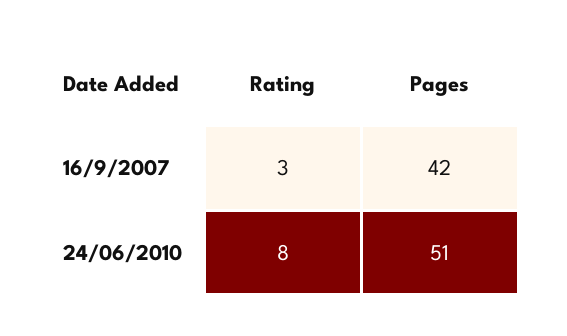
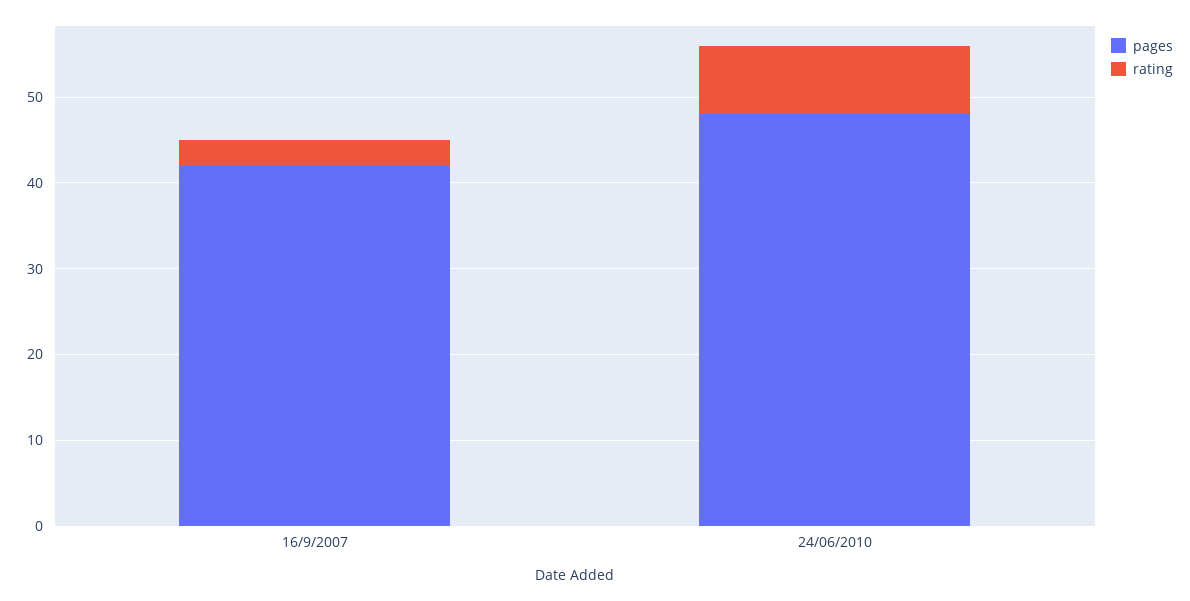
Pages, 24/06/2010: 51 -> 48

